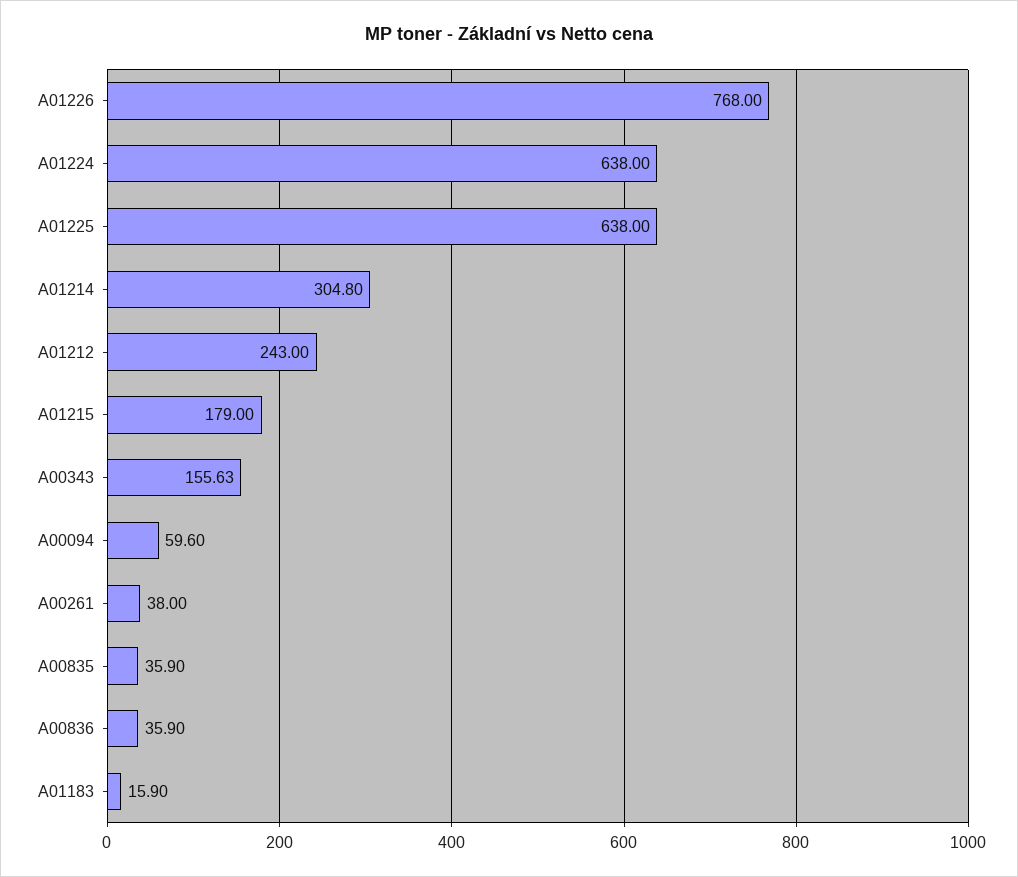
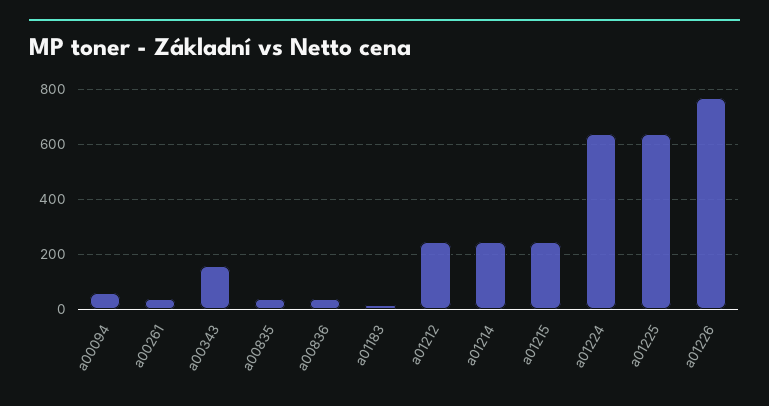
A01214: 304.8 -> 250
A01215: 179 -> 250

